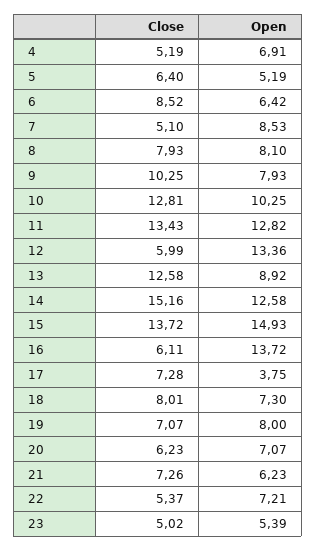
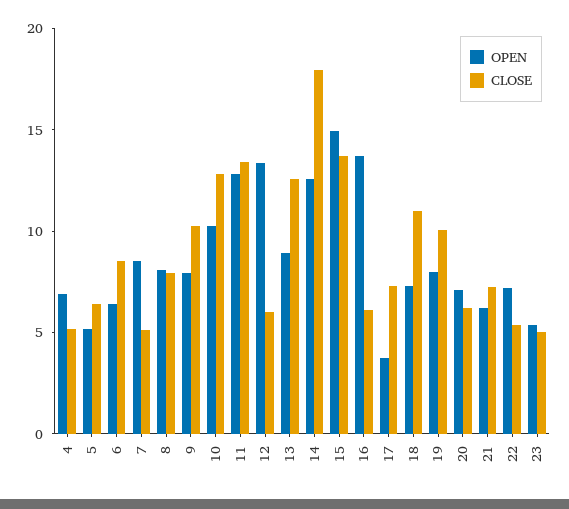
Close, 14: 15.16 -> 18
Close, 18: 8.01 -> 11
Close, 19: 7.07 -> 10

